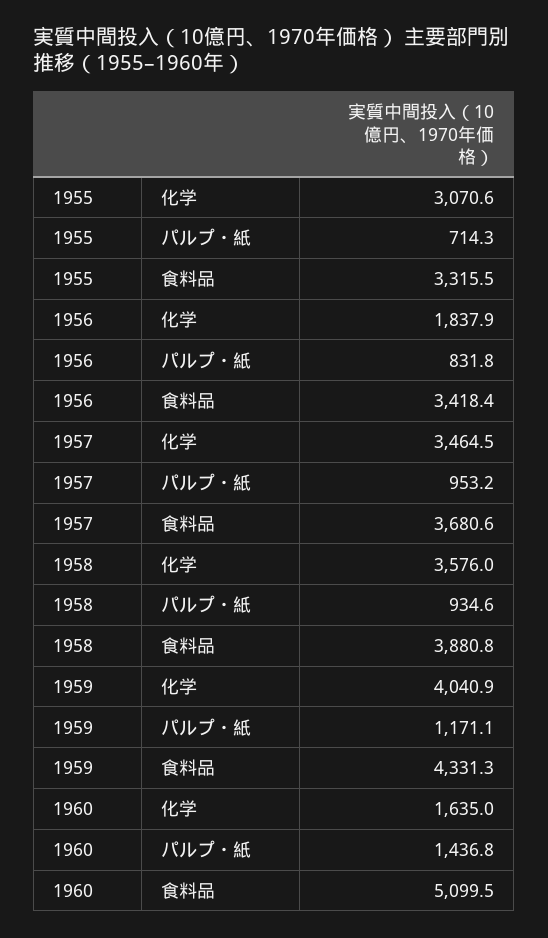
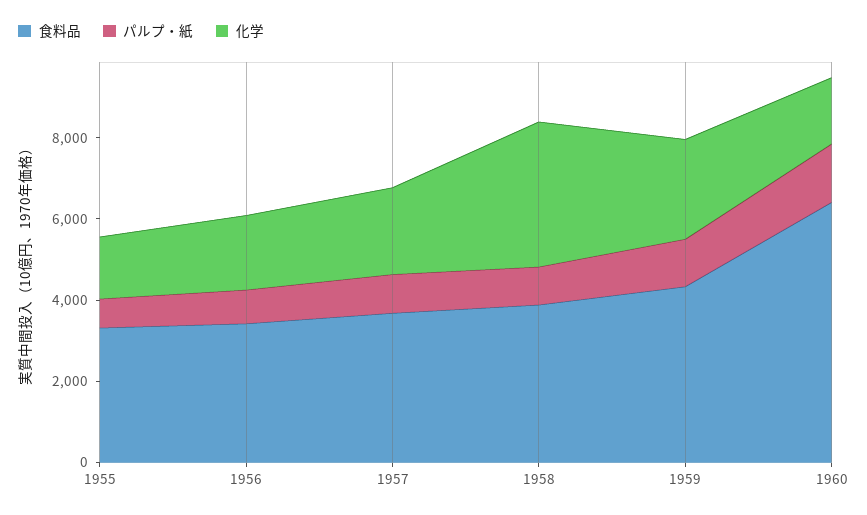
化学, 1955: 3070.6 -> 1500
化学, 1957: 3464.5 -> 2000
化学, 1959: 4040.9 -> 2500
食料品, 1960: 5099.5 -> 6500

